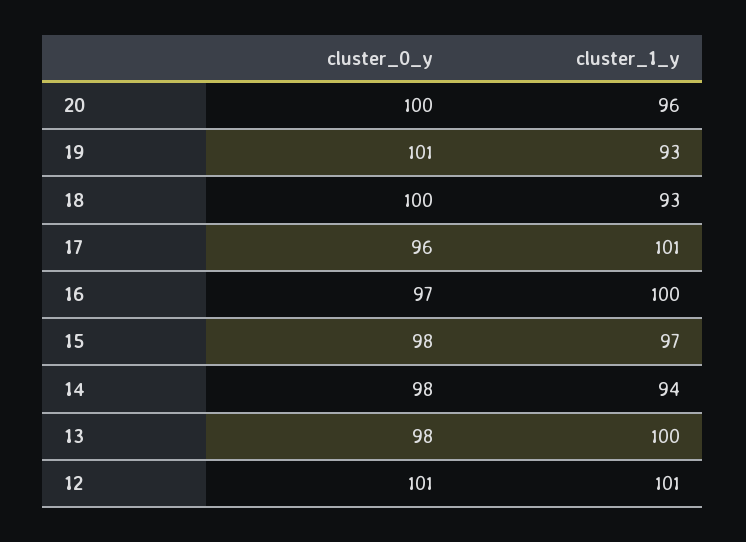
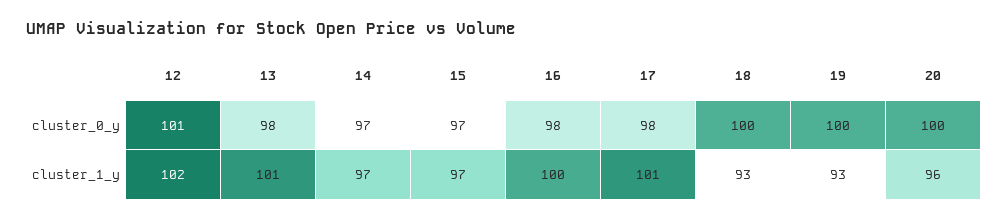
cluster_0_y, 19: 101 -> 100
cluster_0_y, 17: 96 -> 98
cluster_0_y, 16: 97 -> 98
cluster_0_y, 15: 98 -> 97
cluster_0_y, 14: 98 -> 97
cluster_1_y, 14: 94 -> 97
cluster_1_y, 13: 100 -> 101
cluster_1_y, 12: 101 -> 102

